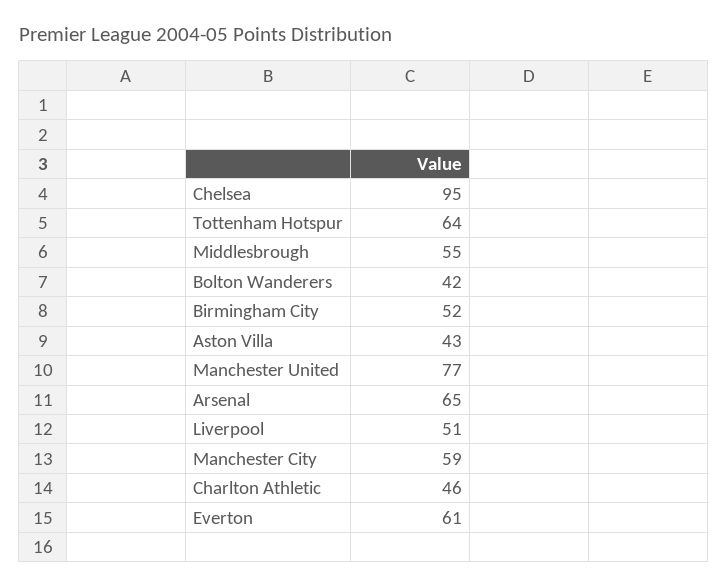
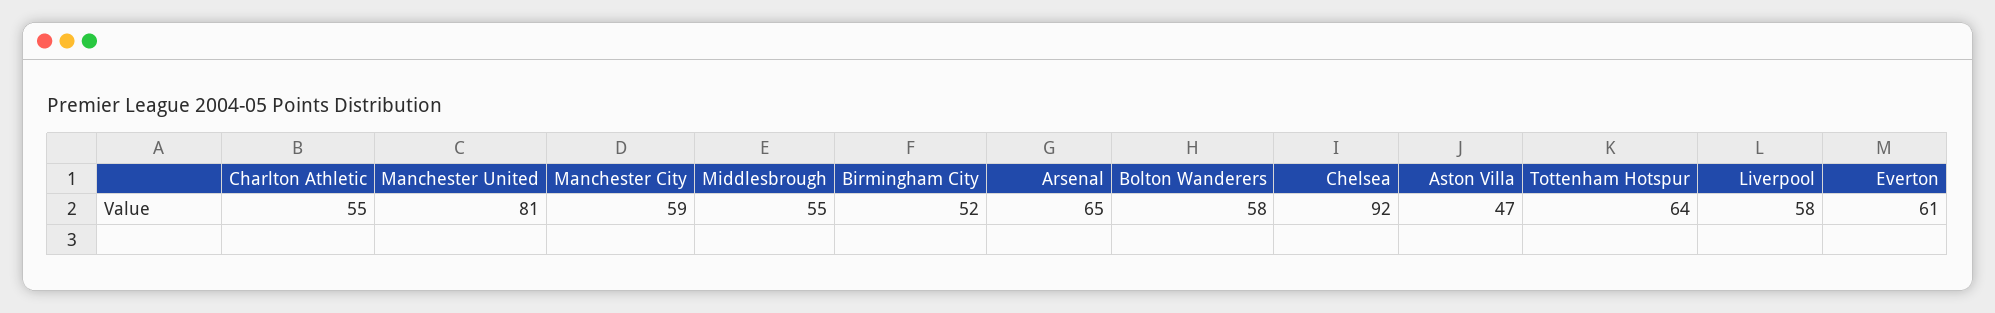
Chelsea: 95 -> 92
Bolton Wanderers: 42 -> 58
Aston Villa: 43 -> 47
Manchester United: 77 -> 81
Liverpool: 51 -> 58
Charlton Athletic: 46 -> 55

